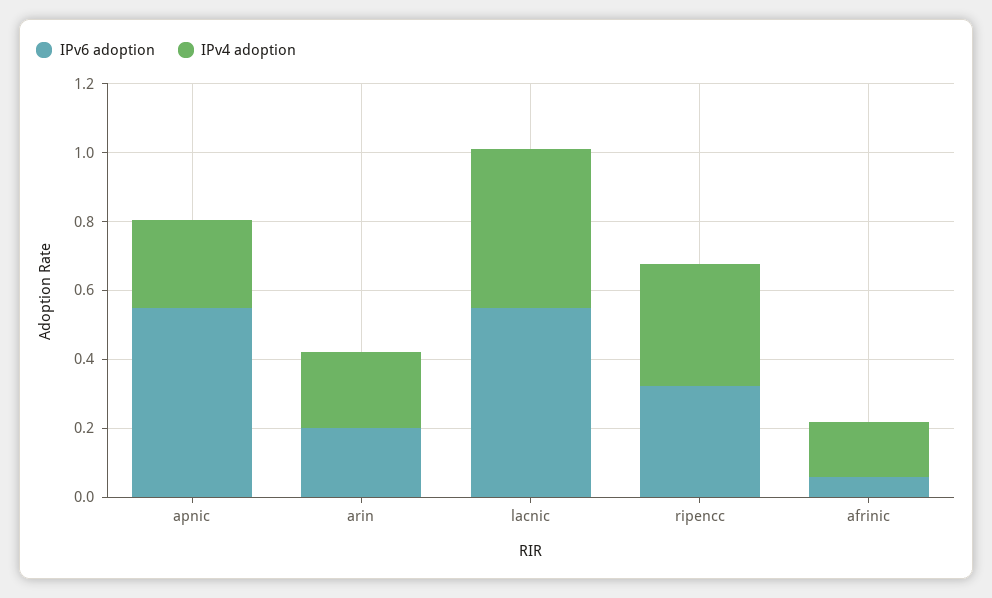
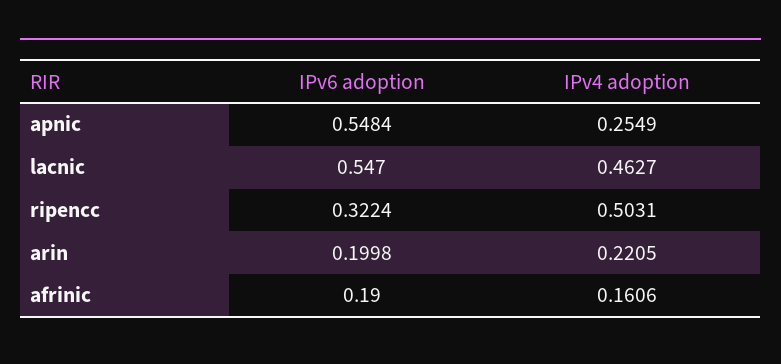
IPv4 adoption, ripencc: 0.35 -> 0.5031
IPv6 adoption, afrinic: 0.05 -> 0.19

